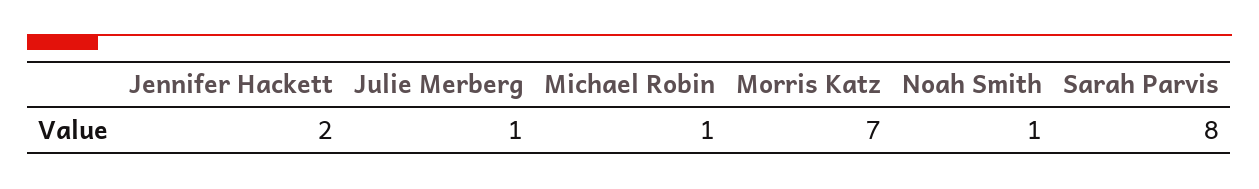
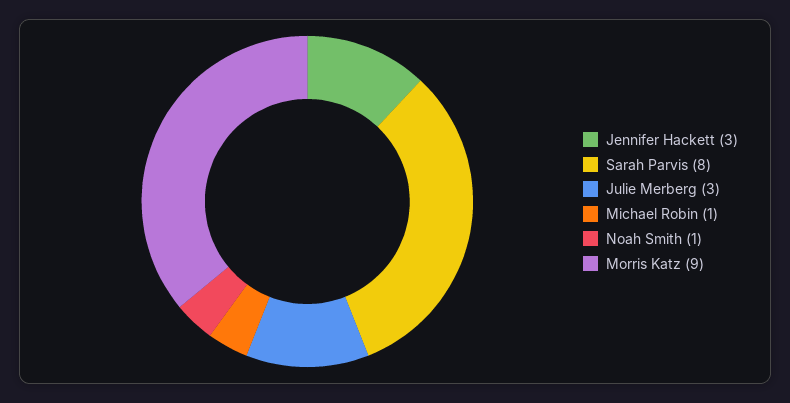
Jennifer Hackett: 2 -> 3
Julie Merberg: 1 -> 3
Morris Katz: 7 -> 9

